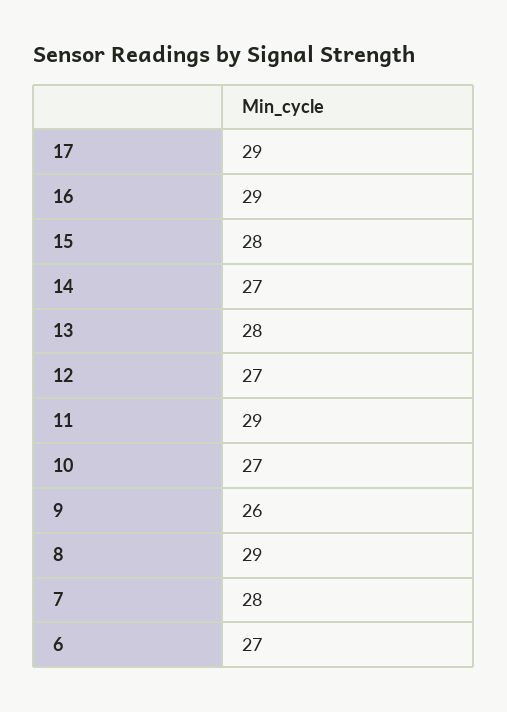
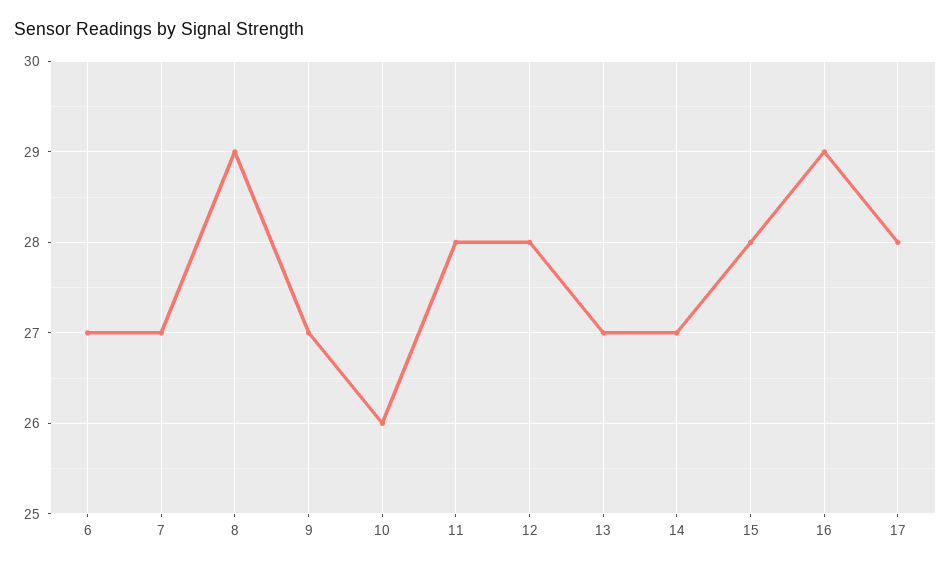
17: 29 -> 28
13: 28 -> 27
12: 27 -> 28
11: 29 -> 28
10: 27 -> 26
9: 26 -> 27
7: 28 -> 27

